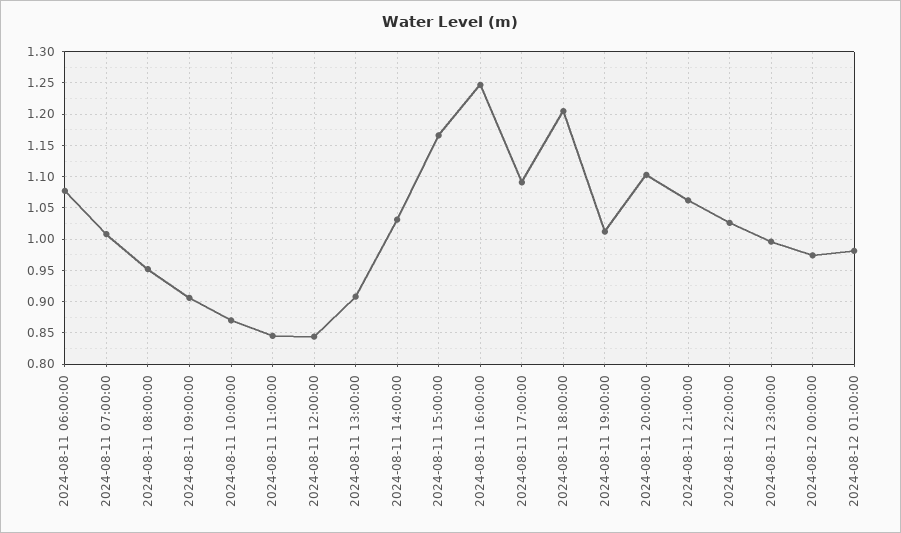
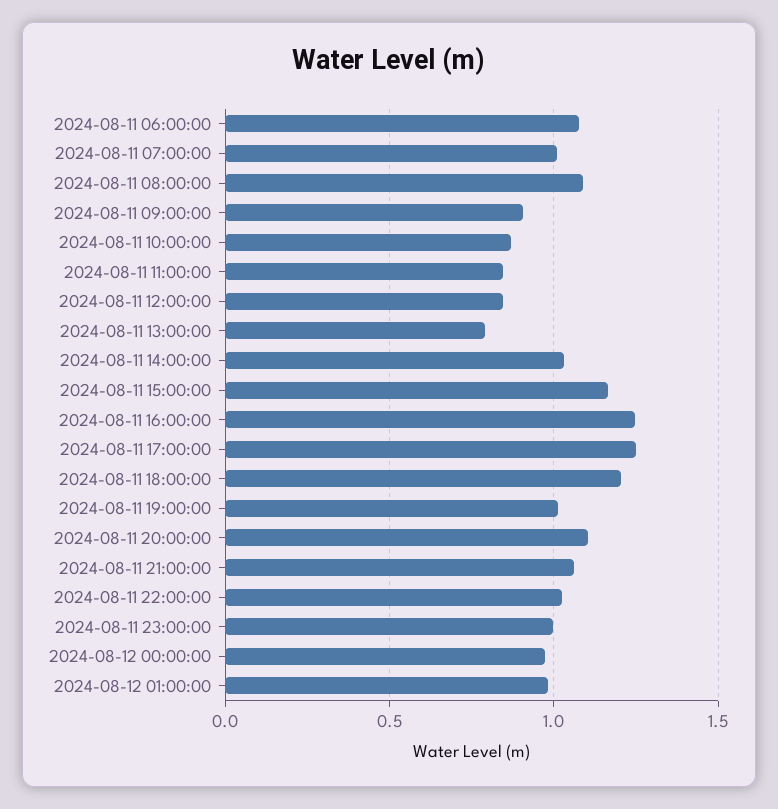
2024-08-11 08:00:00: 0.95 -> 1.1
2024-08-11 13:00:00: 0.91 -> 0.8
2024-08-11 17:00:00: 1.09 -> 1.25

